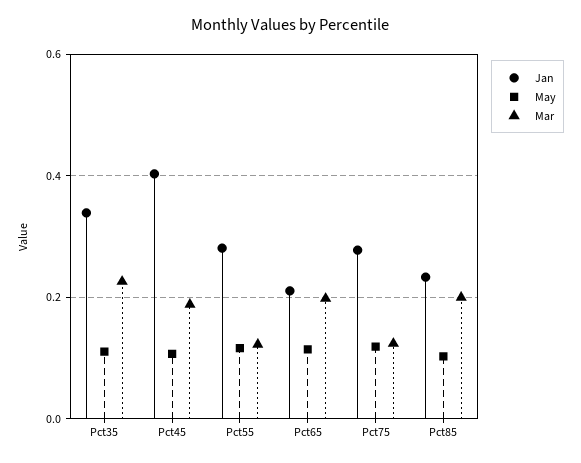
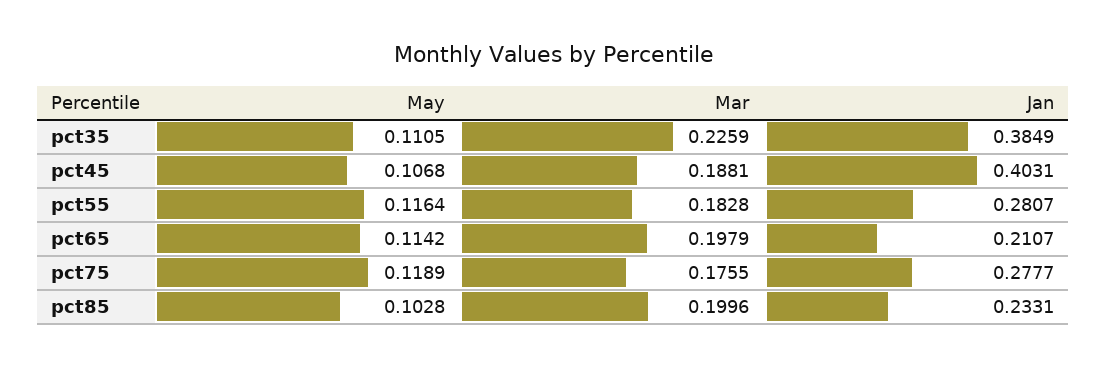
Jan, Pct35: 0.34 -> 0.3849
Mar, Pct55: 0.12 -> 0.1828
Mar, Pct75: 0.12 -> 0.1755

